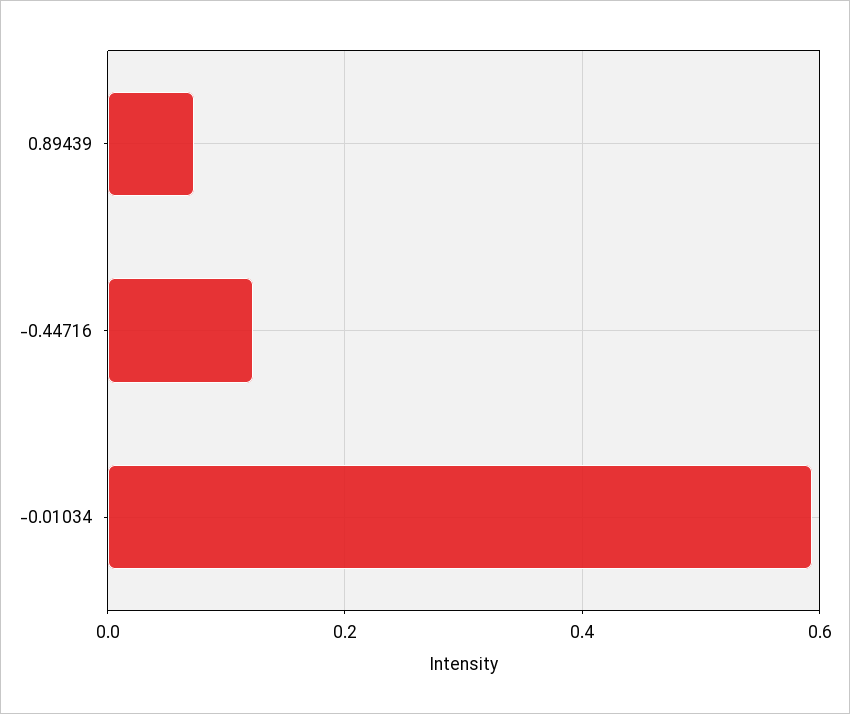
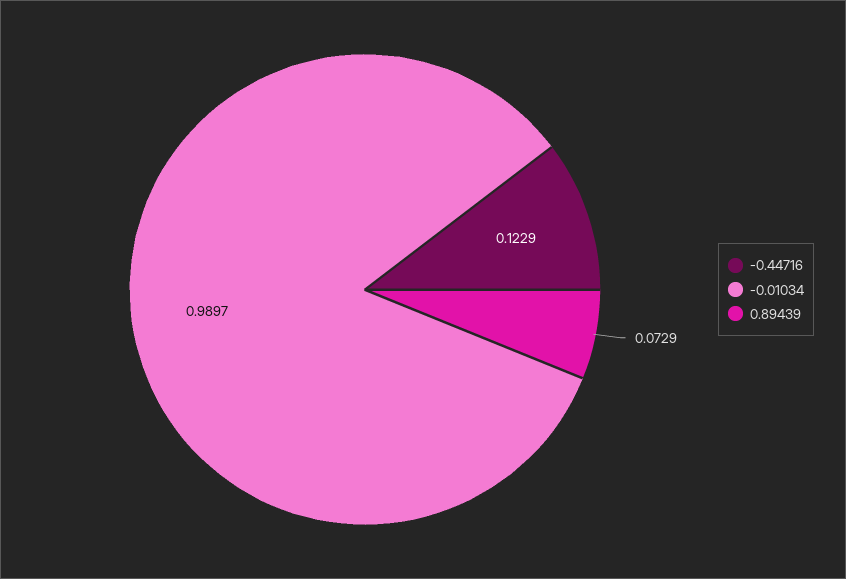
-0.01034: 0.6 -> 0.9897

